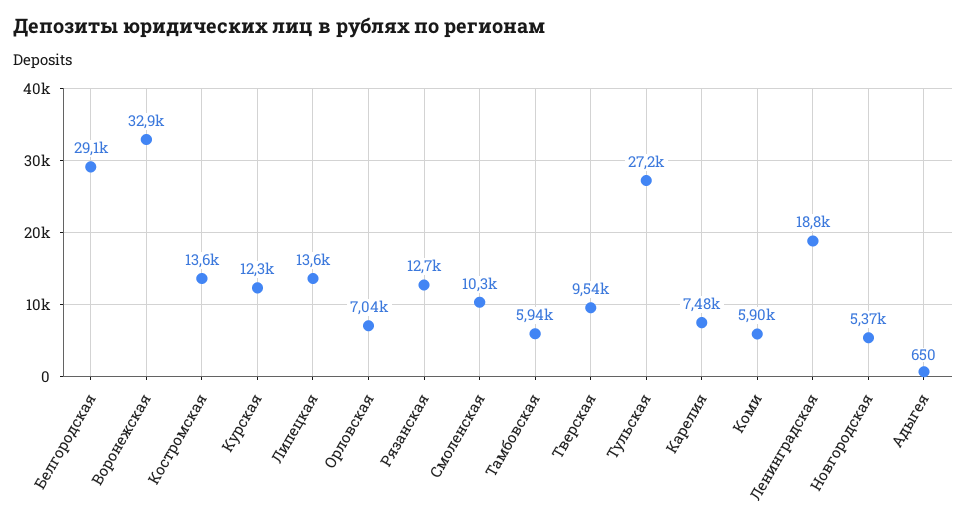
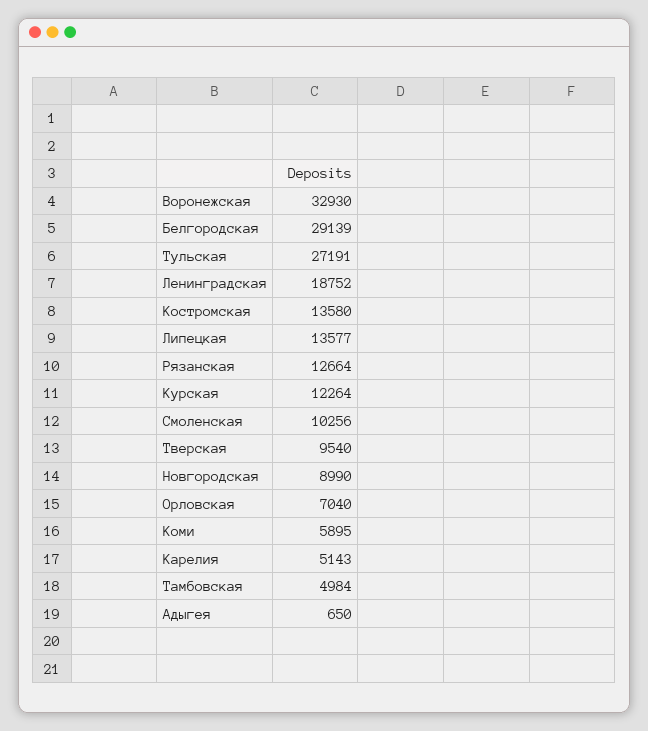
Тамбовская: 5940 -> 4984
Карелия: 7480 -> 5143
Новгородская: 5370 -> 8990

